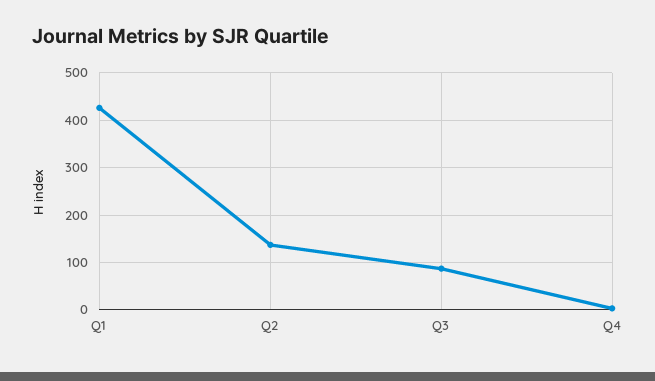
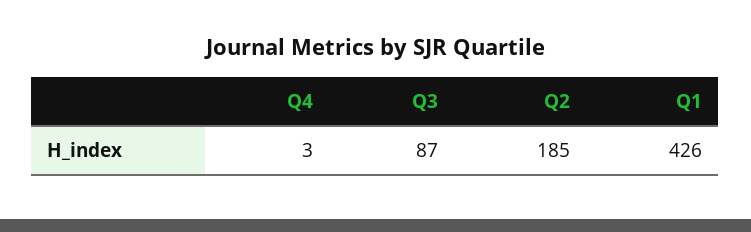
Q2: 140 -> 185

